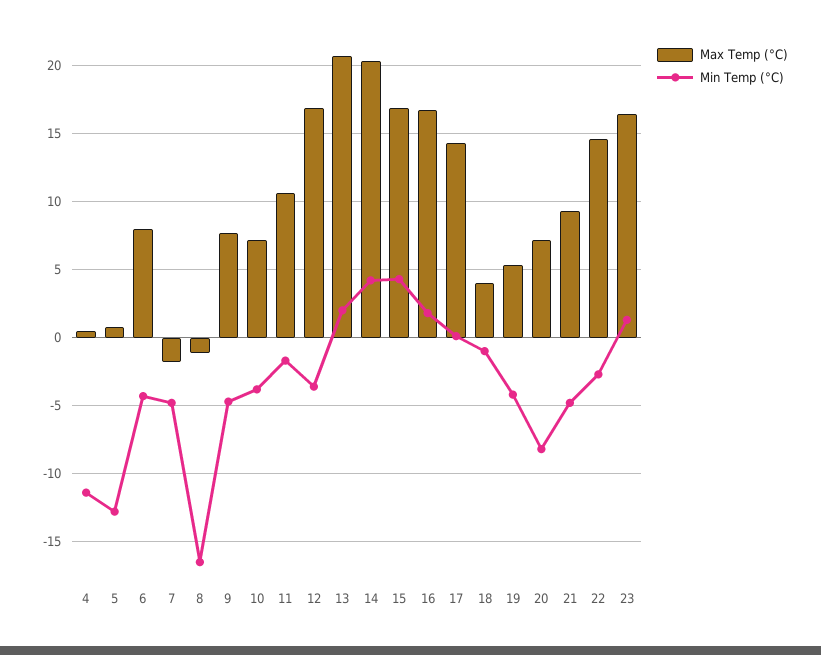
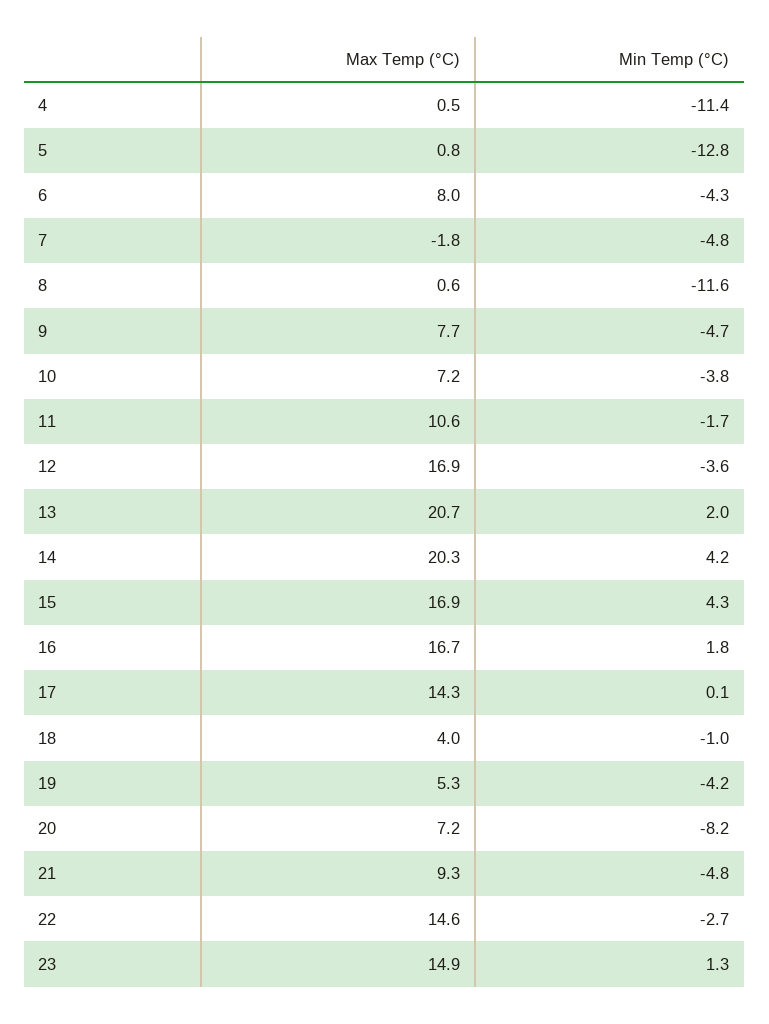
Max Temp (°C), 8: -1 -> 0.6
Min Temp (°C), 8: -16.5 -> -11.6
Max Temp (°C), 23: 16.5 -> 14.9

